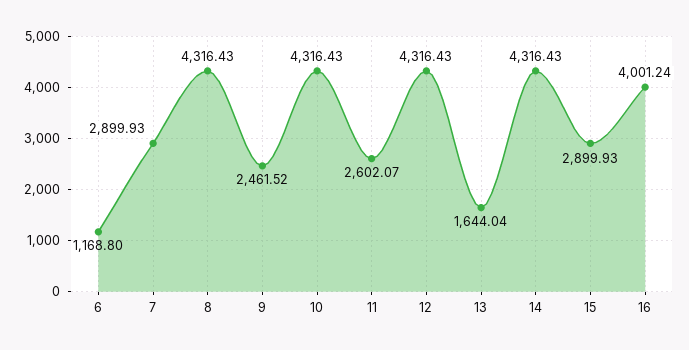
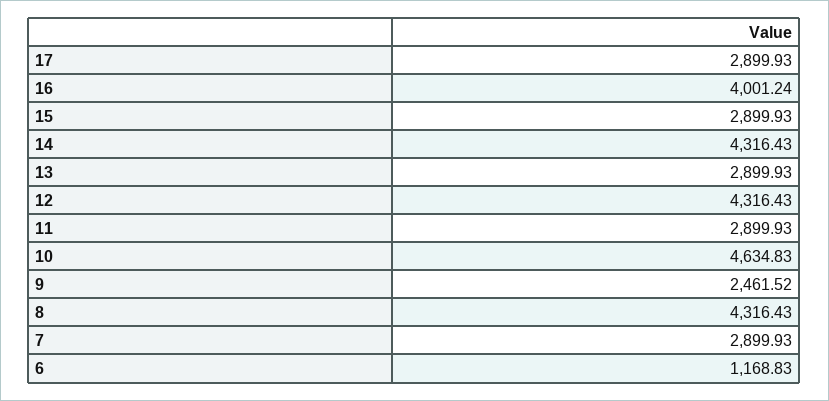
6: 1168.8 -> 1168.83
10: 4316.43 -> 4634.83
11: 2602.07 -> 2899.93
13: 1644.04 -> 2899.93
17: none -> 2899.93

